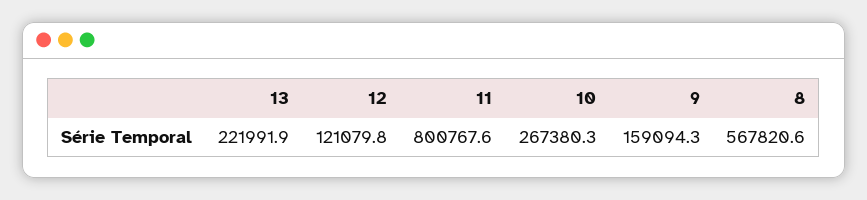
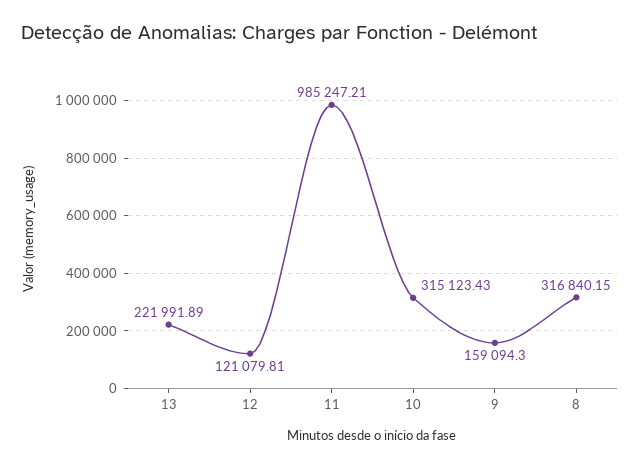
11: 800767.6 -> 985247.21
10: 267380.3 -> 315123.43
8: 567820.6 -> 316840.15

